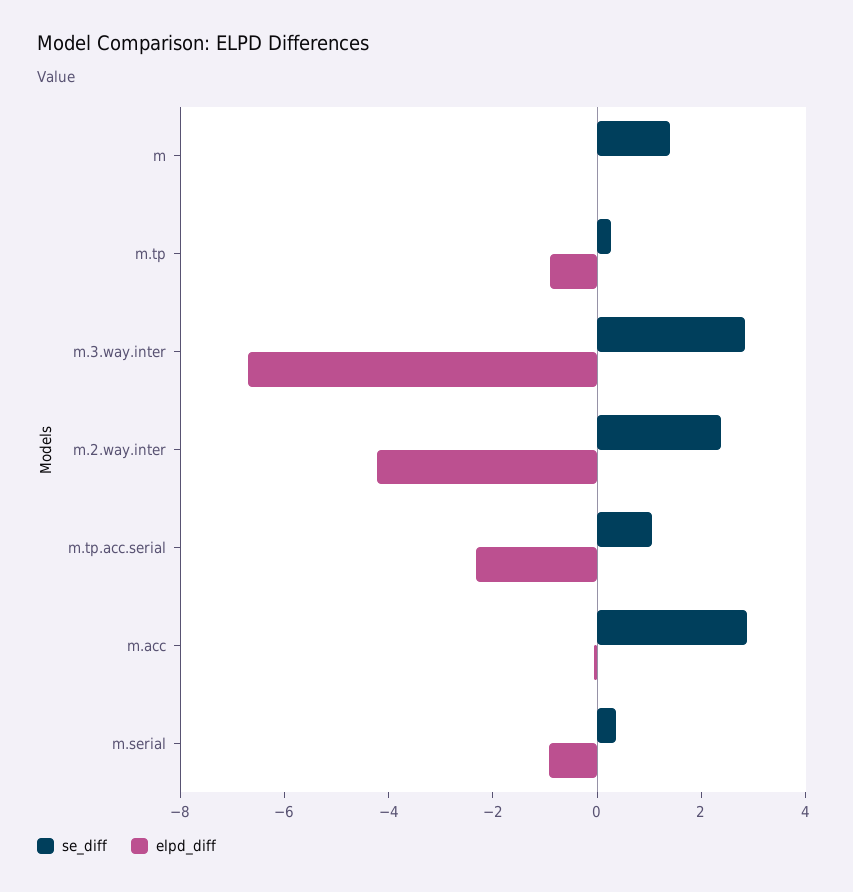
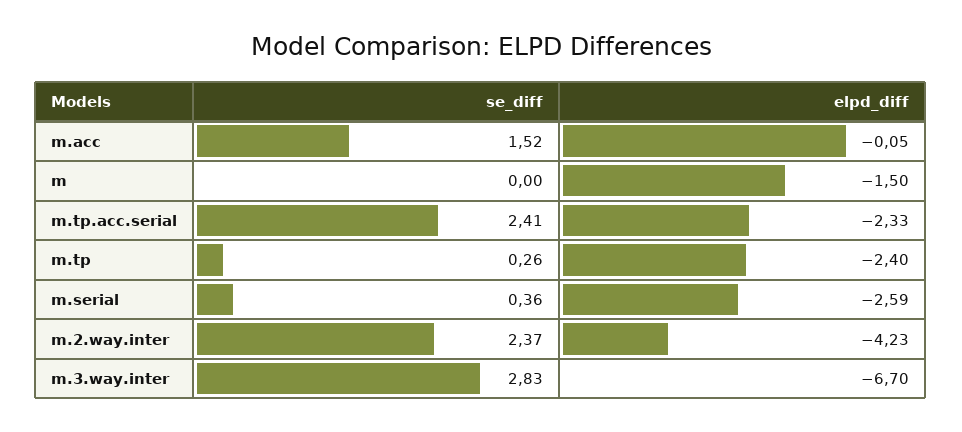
se_diff, m: 1.5 -> 0
elpd_diff, m: 0 -> -1.5
elpd_diff, m.tp: -1 -> -2.4
se_diff, m.tp.acc.serial: 1 -> 2.41
se_diff, m.acc: 3 -> 1.52
elpd_diff, m.serial: -1 -> -2.59

